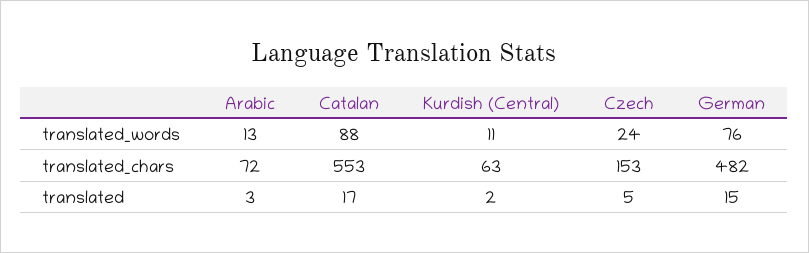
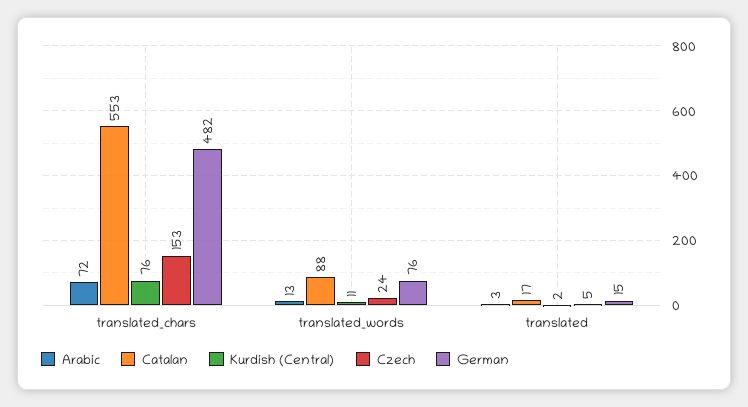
Kurdish (Central), translated_chars: 63 -> 76

